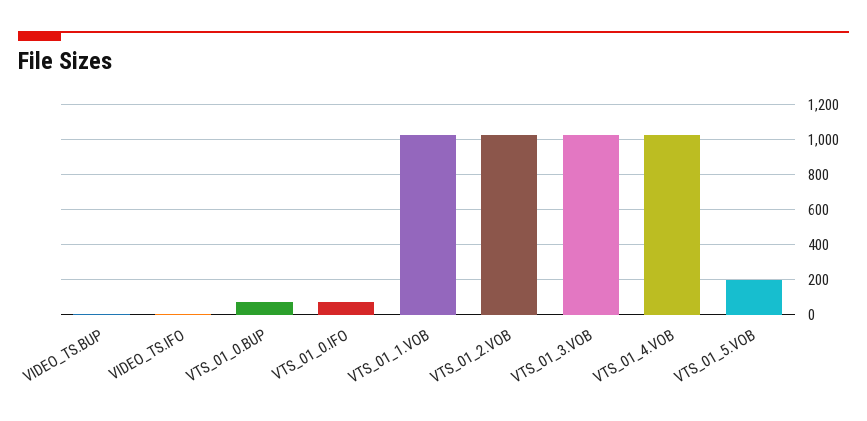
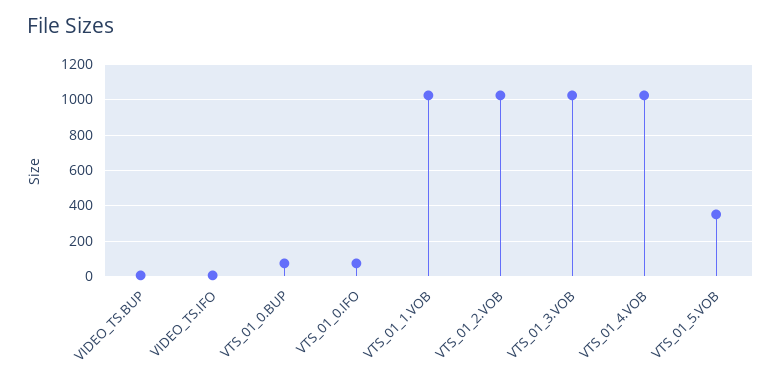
VTS_01_5.VOB: 200 -> 350

